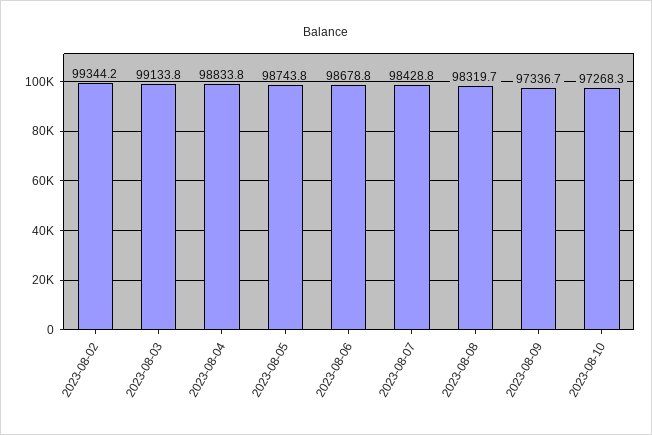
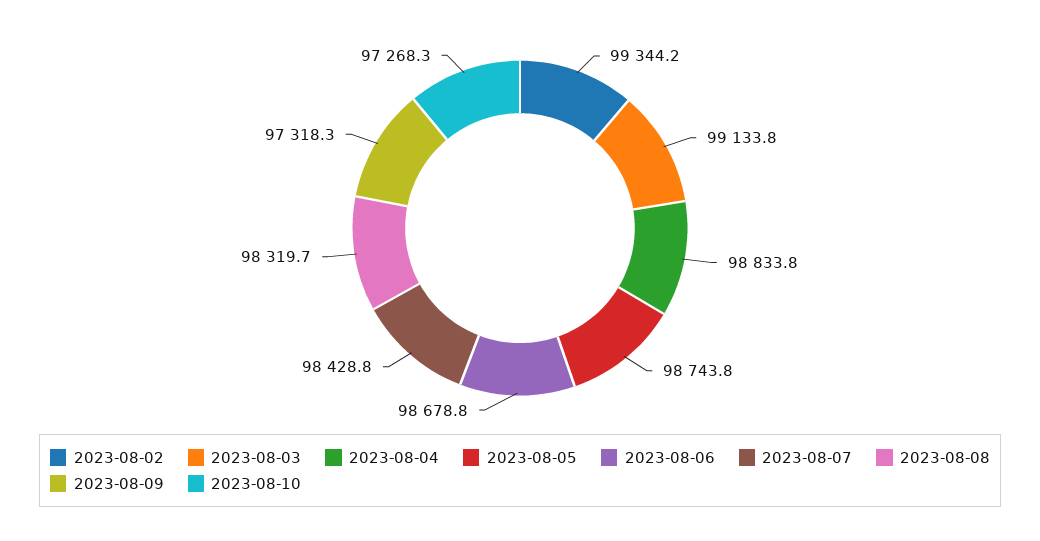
2023-08-09: 97336.7 -> 97318.3

